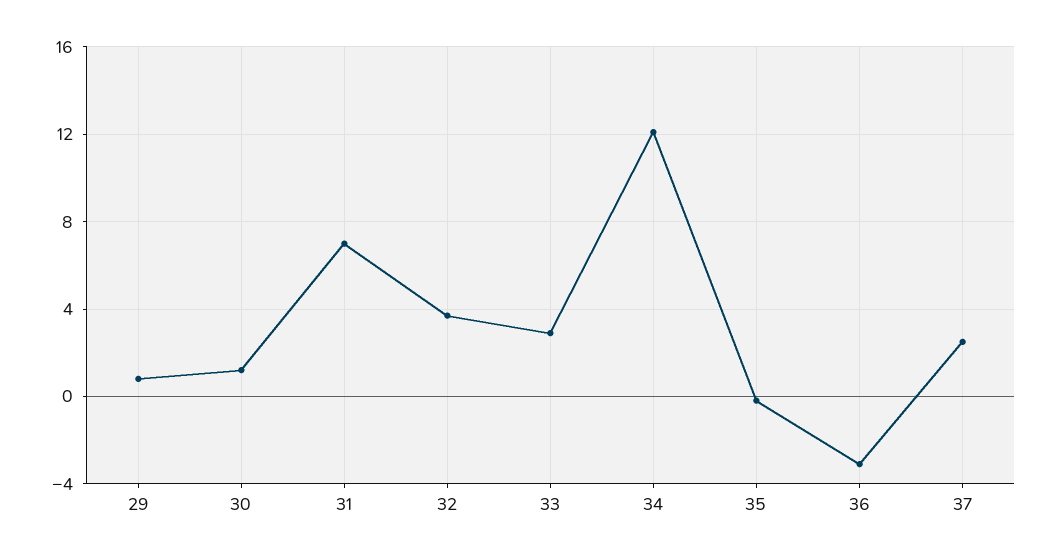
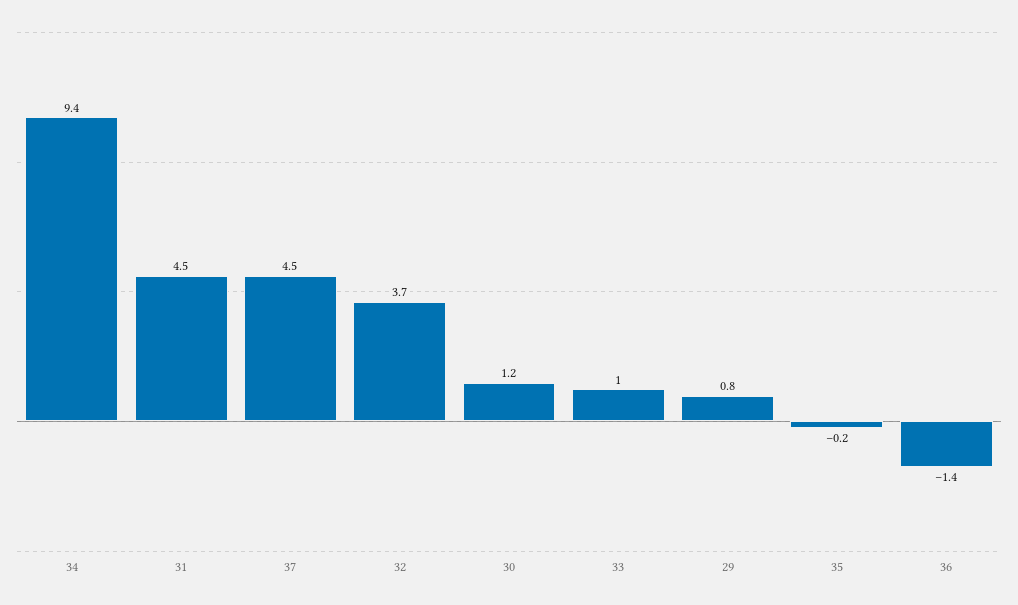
31: 7 -> 4.5
33: 3 -> 1
34: 12 -> 9.4
36: -3 -> -1.4
37: 2.5 -> 4.5

